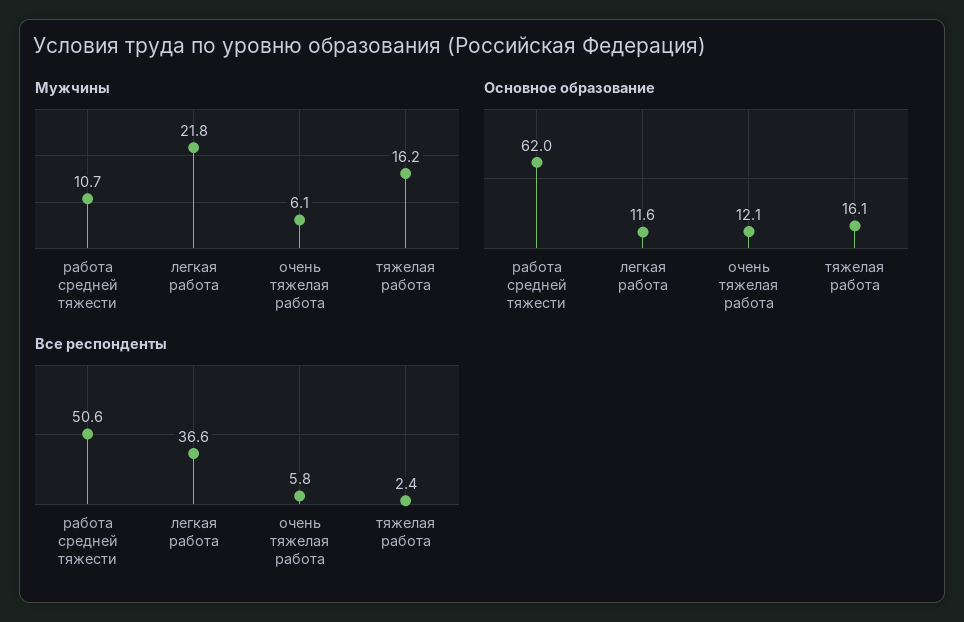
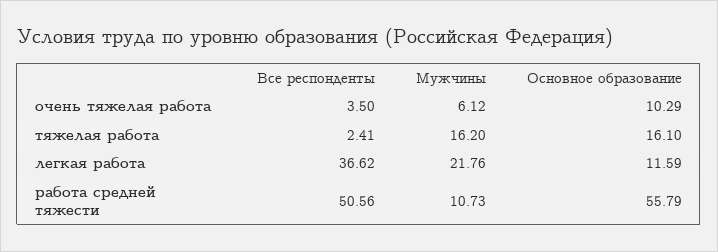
Основное образование, работа средней тяжести: 62 -> 55.79
Основное образование, очень тяжелая работа: 12.1 -> 10.29
Все респонденты, очень тяжелая работа: 5.8 -> 3.5

